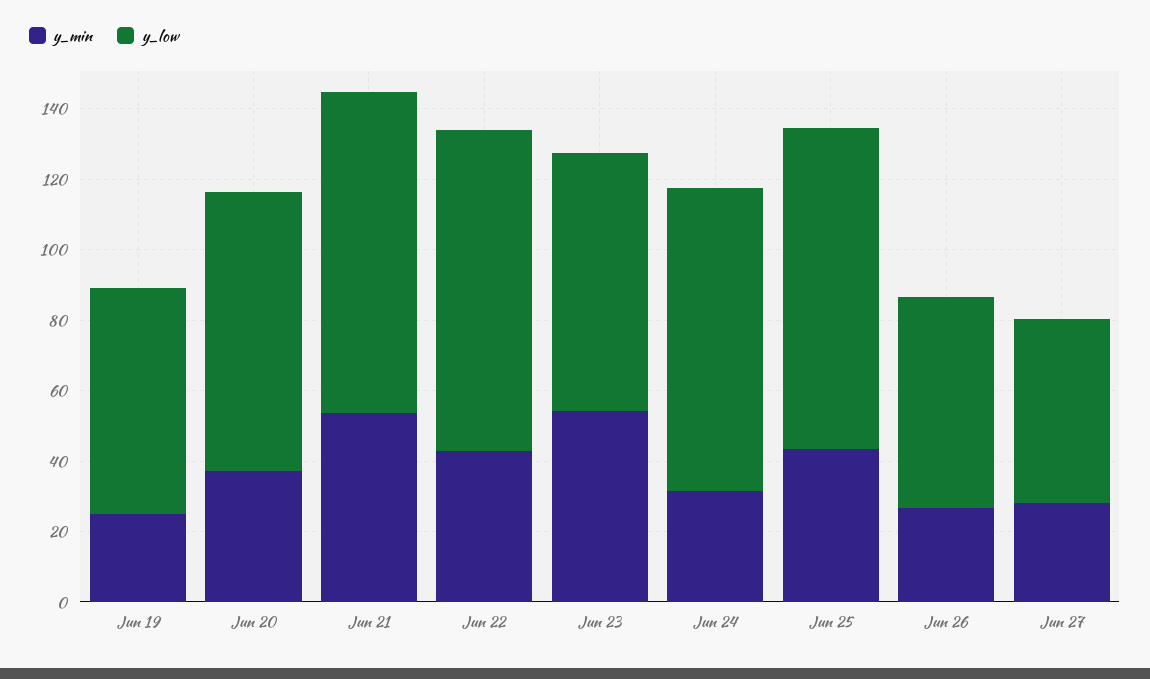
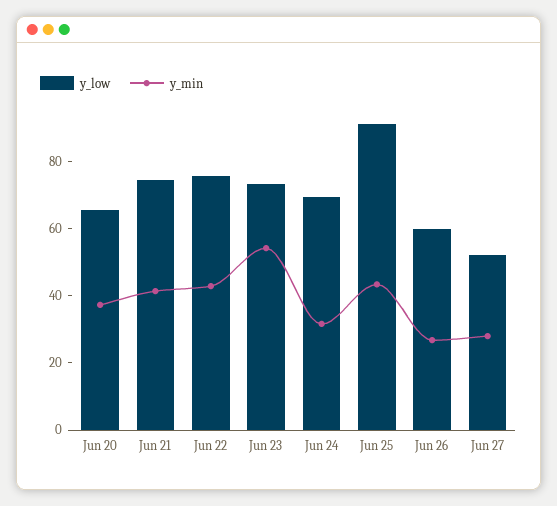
y_min, Jun 19: 25 -> none
y_low, Jun 19: 65 -> none
y_low, Jun 20: 80 -> 65
y_min, Jun 21: 55 -> 40
y_low, Jun 21: 90 -> 75
y_low, Jun 22: 90 -> 75
y_low, Jun 24: 85 -> 70

